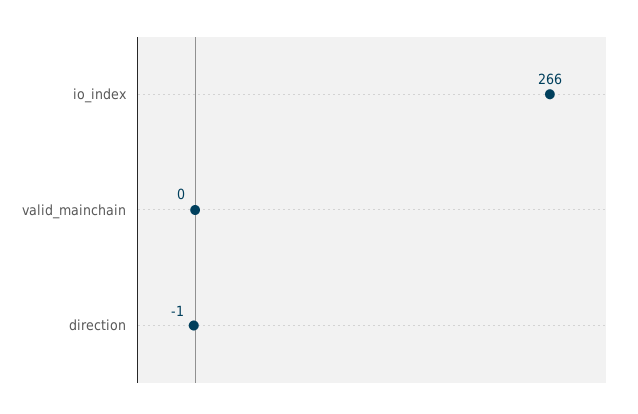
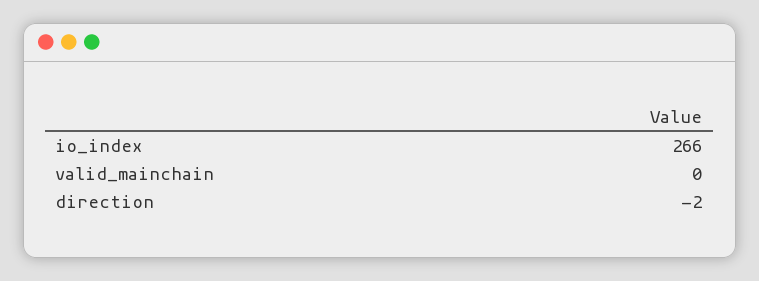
direction: -1 -> -2

